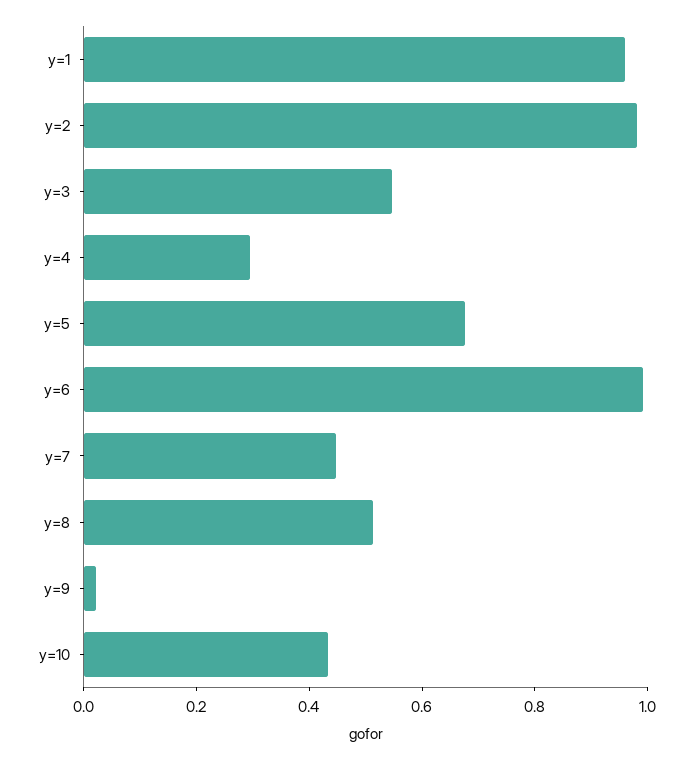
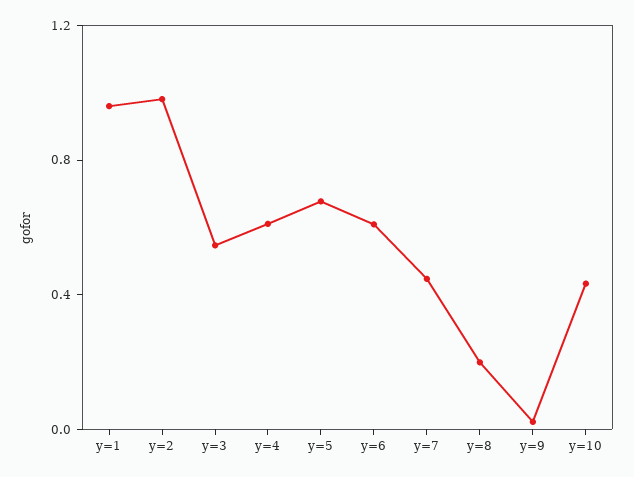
y=4: 0.3 -> 0.6
y=6: 1 -> 0.6
y=8: 0.5 -> 0.2

